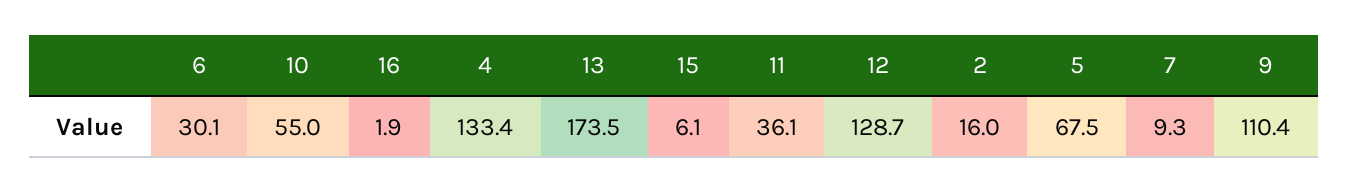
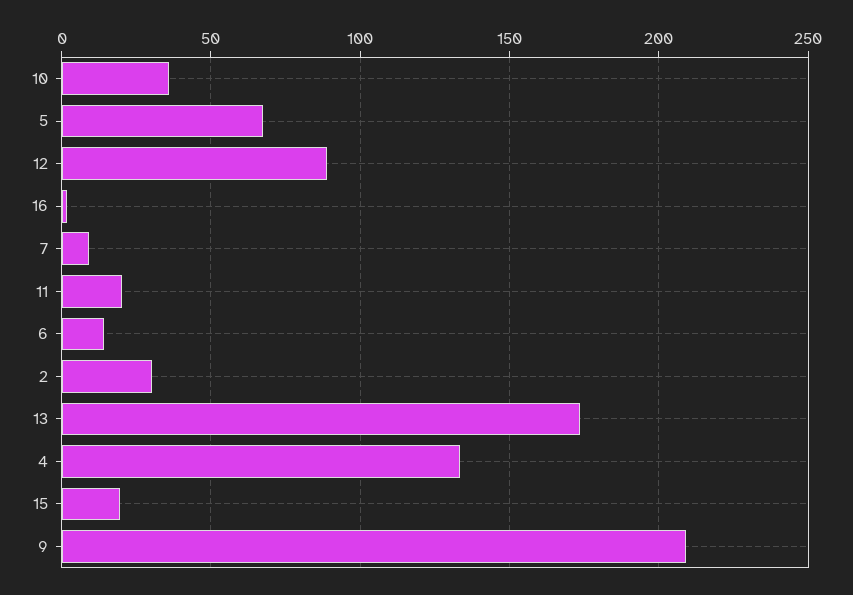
6: 30.1 -> 15
10: 55 -> 35
15: 6.1 -> 20
11: 36.1 -> 20
12: 128.7 -> 90
2: 16 -> 30
9: 110.4 -> 210

